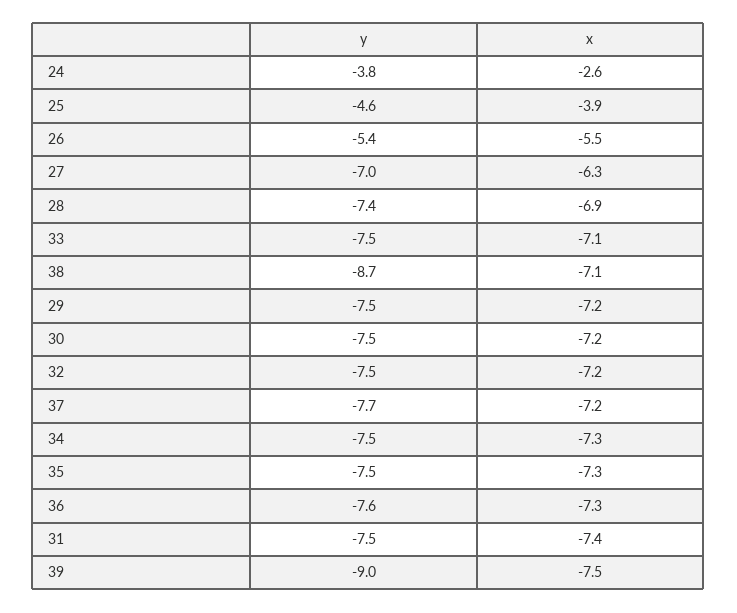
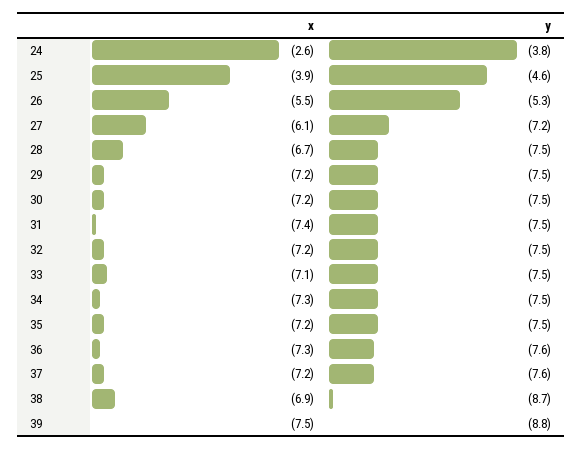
y, 26: -5.4 -> -5.3
y, 27: -7 -> -7.2
x, 27: -6.3 -> -6.1
y, 28: -7.4 -> -7.5
x, 28: -6.9 -> -6.7
x, 38: -7.1 -> -6.9
y, 37: -7.7 -> -7.6
x, 35: -7.3 -> -7.2
y, 39: -9 -> -8.8

